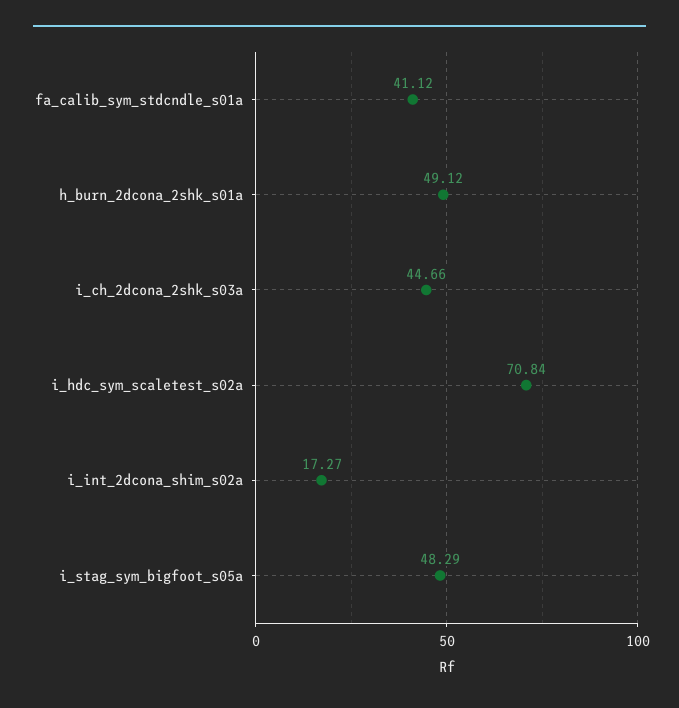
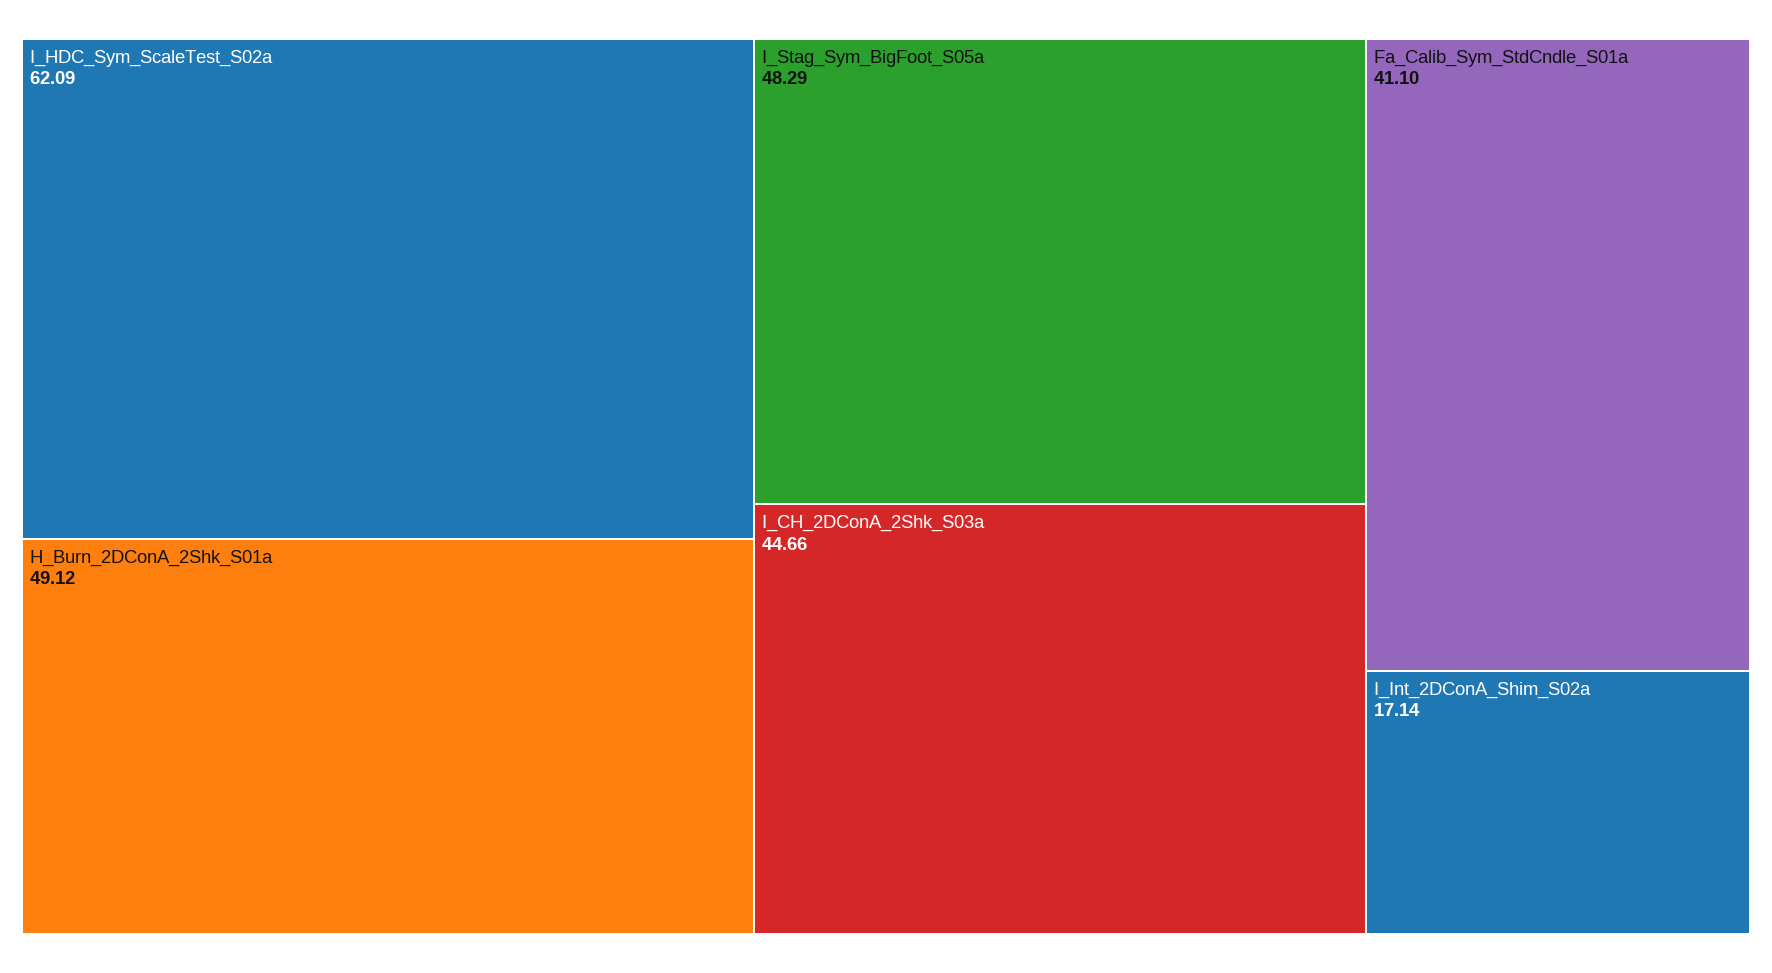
fa_calib_sym_stdcndle_s01a: 41.12 -> 41.1
i_hdc_sym_scaletest_s02a: 70.84 -> 62.09
i_int_2dcona_shim_s02a: 17.27 -> 17.14

